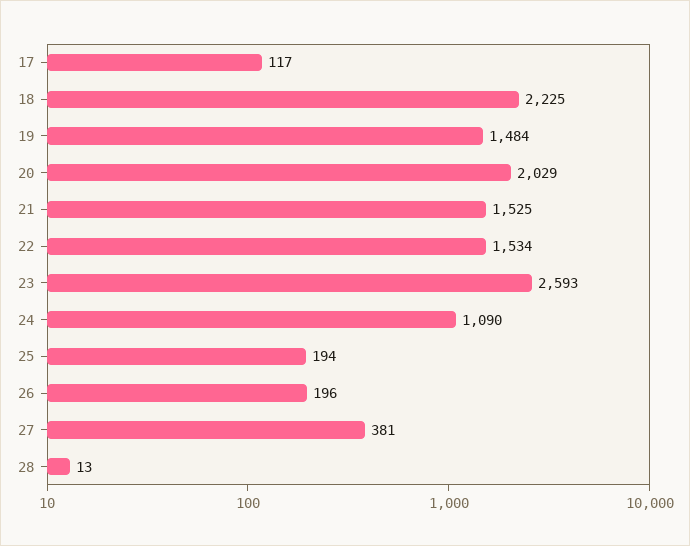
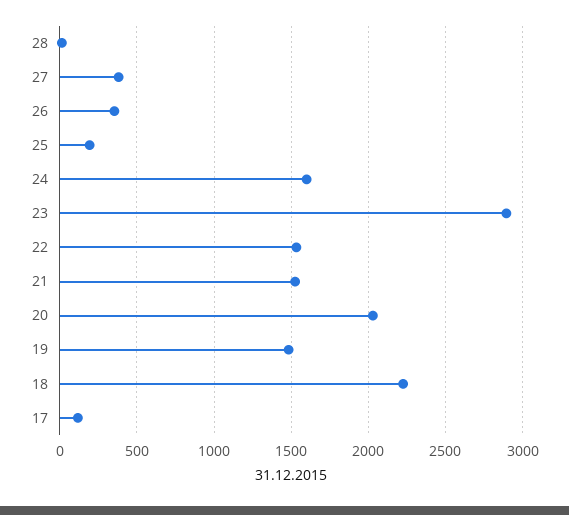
23: 2593 -> 2900
24: 1090 -> 1600
26: 196 -> 350

